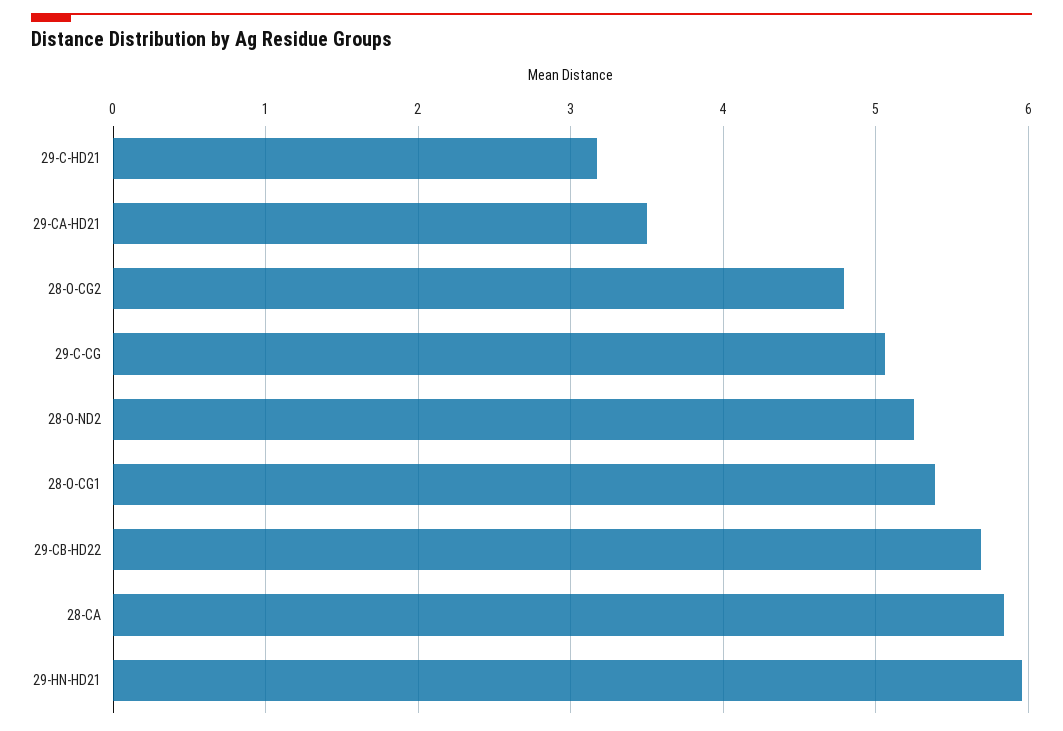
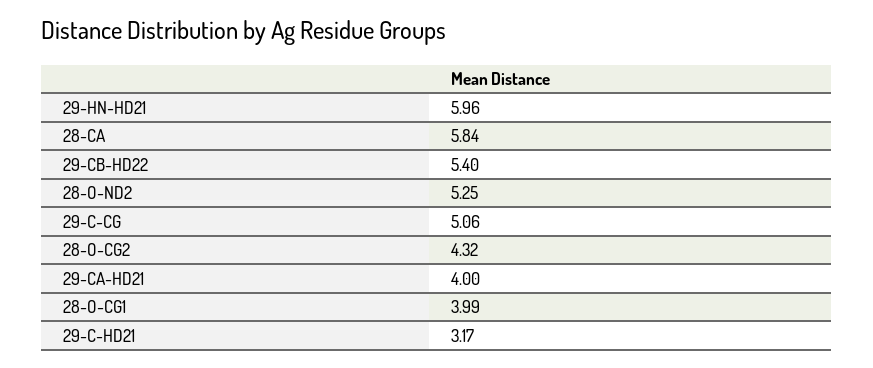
29-CA-HD21: 3.5 -> 4
28-O-CG2: 4.8 -> 4.32
28-O-CG1: 5.4 -> 3.99
29-CB-HD22: 5.7 -> 5.4

